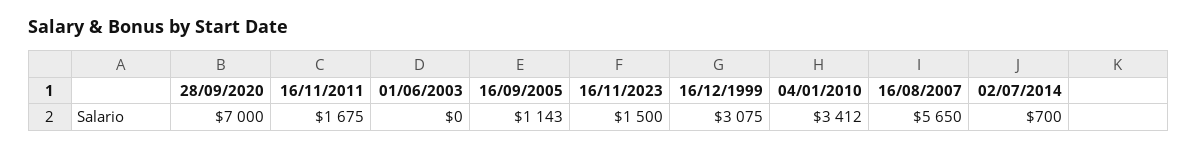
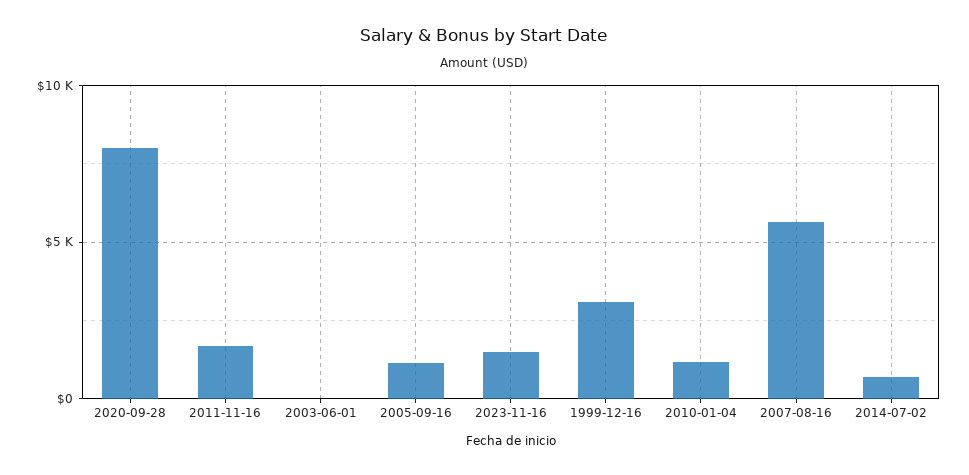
28/09/2020: 7000 -> 8000
04/01/2010: 3412 -> 1000

